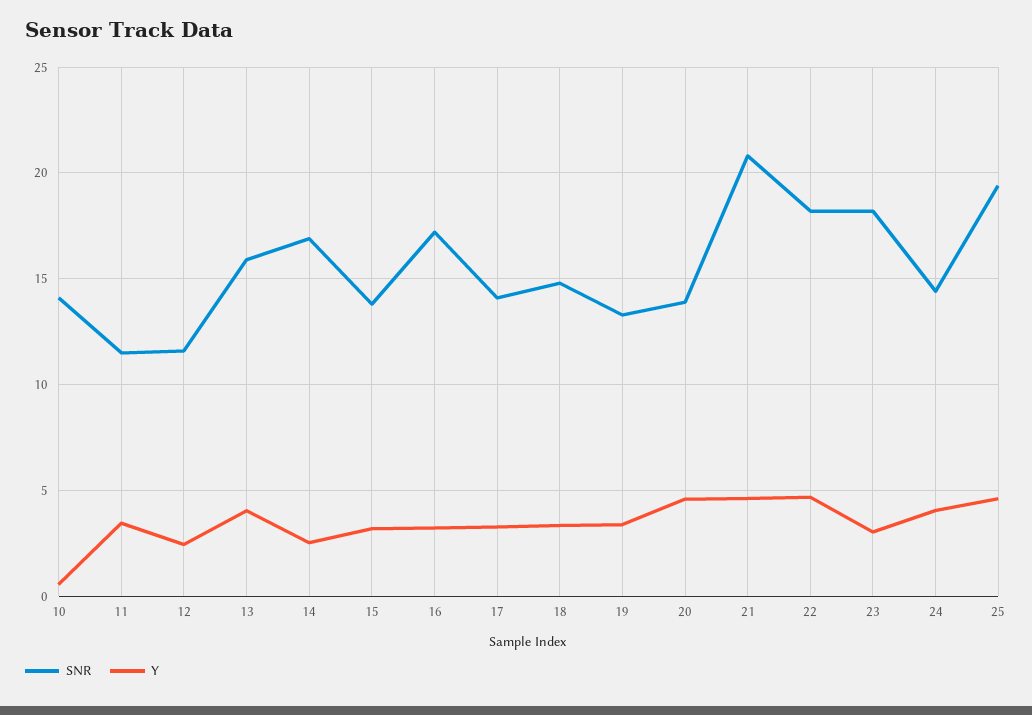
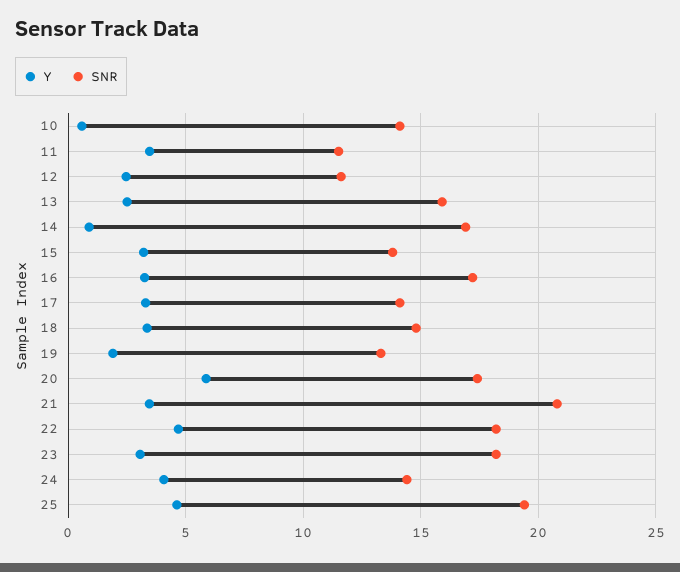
Y, 13: 4 -> 2.5
Y, 14: 2.5 -> 1
Y, 19: 3.5 -> 2
SNR, 20: 14 -> 17.5
Y, 20: 4.5 -> 6
Y, 21: 4.5 -> 3.5

